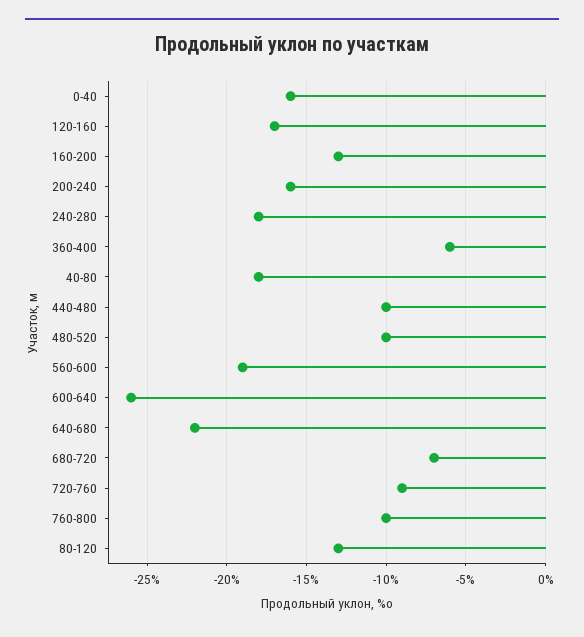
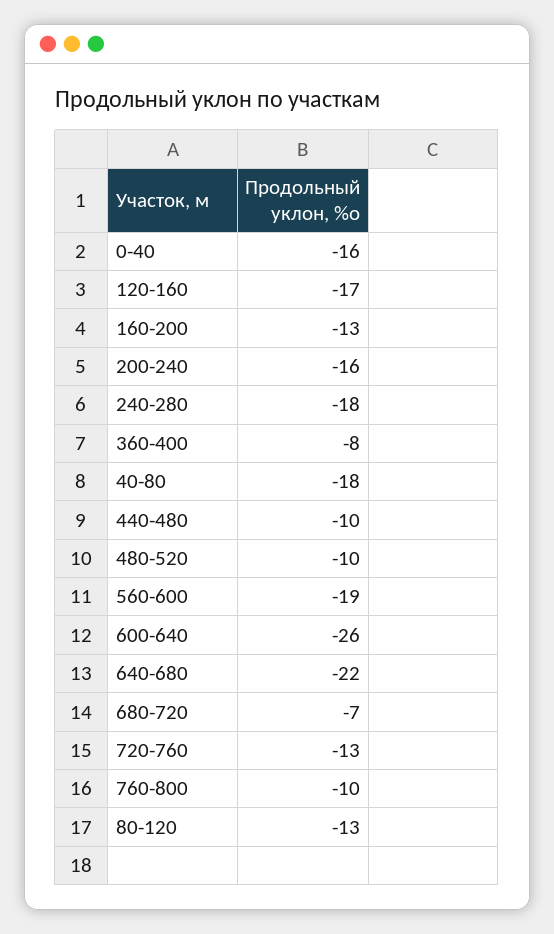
360-400: -6 -> -8
720-760: -9 -> -13

